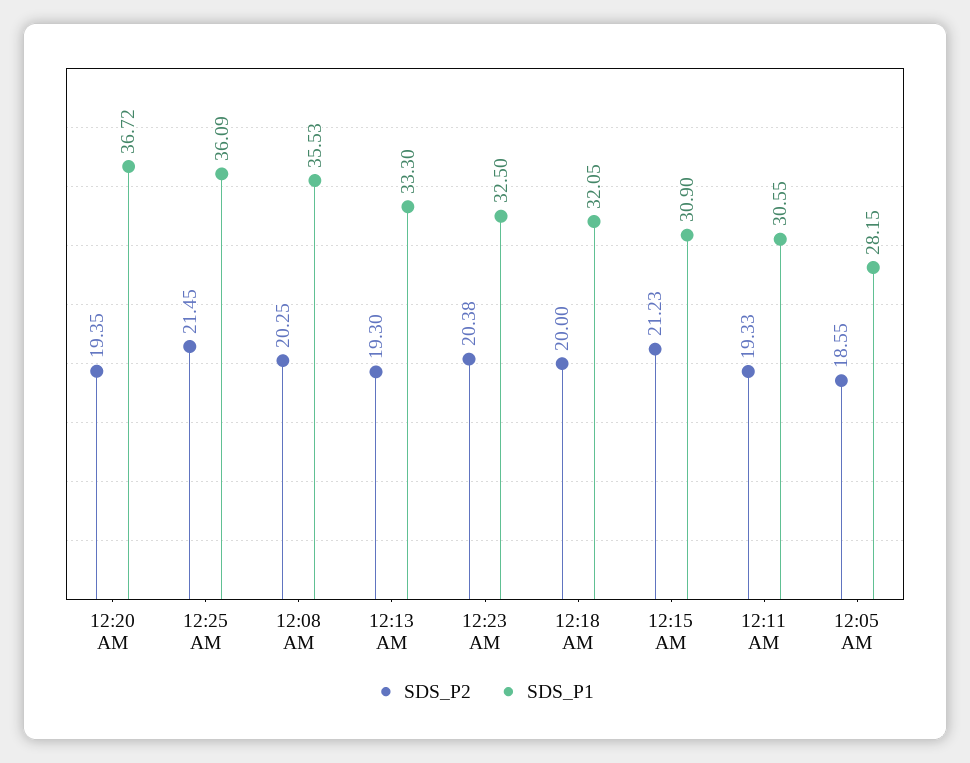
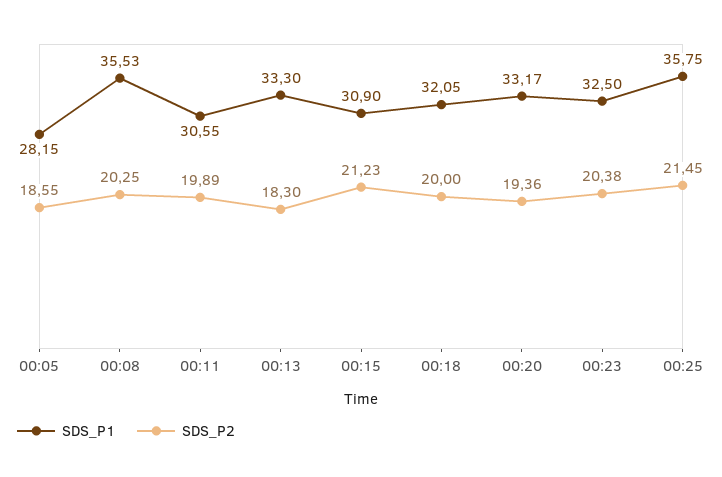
SDS_P2, 12:20 AM: 19.35 -> 19.36
SDS_P1, 12:20 AM: 36.72 -> 33.17
SDS_P1, 12:25 AM: 36.09 -> 35.75
SDS_P2, 12:13 AM: 19.3 -> 18.3
SDS_P2, 12:11 AM: 19.33 -> 19.89

